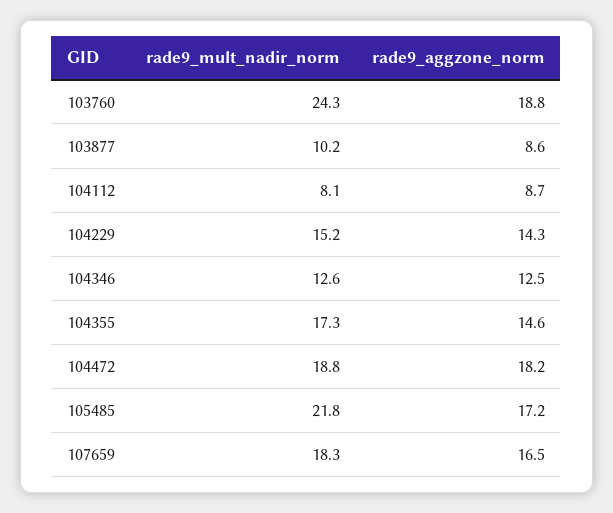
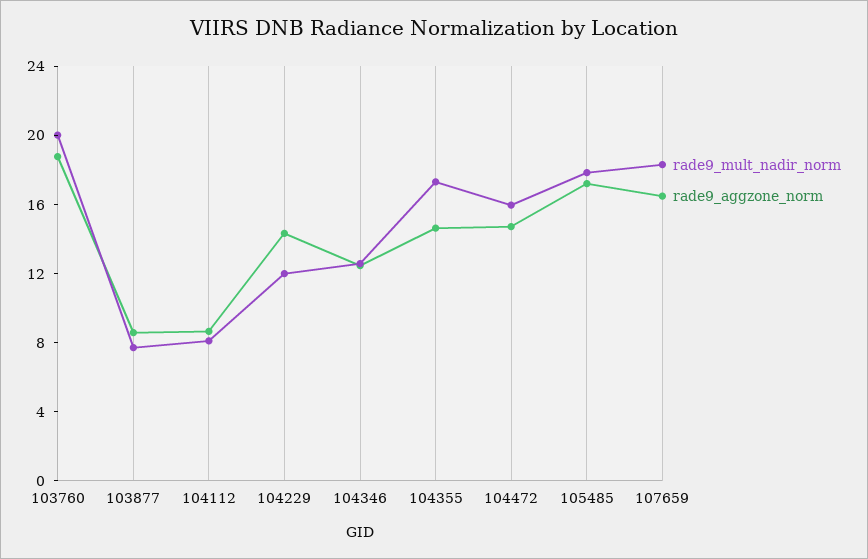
rade9_mult_nadir_norm, 103760: 24.3 -> 20
rade9_mult_nadir_norm, 103877: 10.2 -> 8
rade9_mult_nadir_norm, 104229: 15.2 -> 12
rade9_mult_nadir_norm, 104472: 18.8 -> 16
rade9_aggzone_norm, 104472: 18.2 -> 15
rade9_mult_nadir_norm, 105485: 21.8 -> 18

